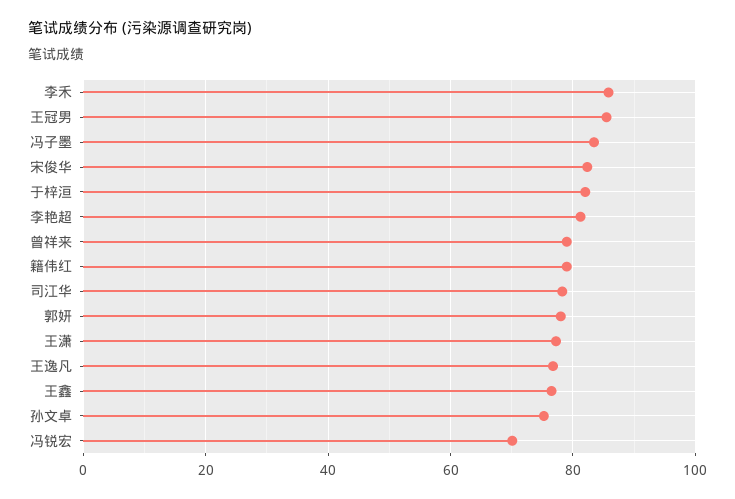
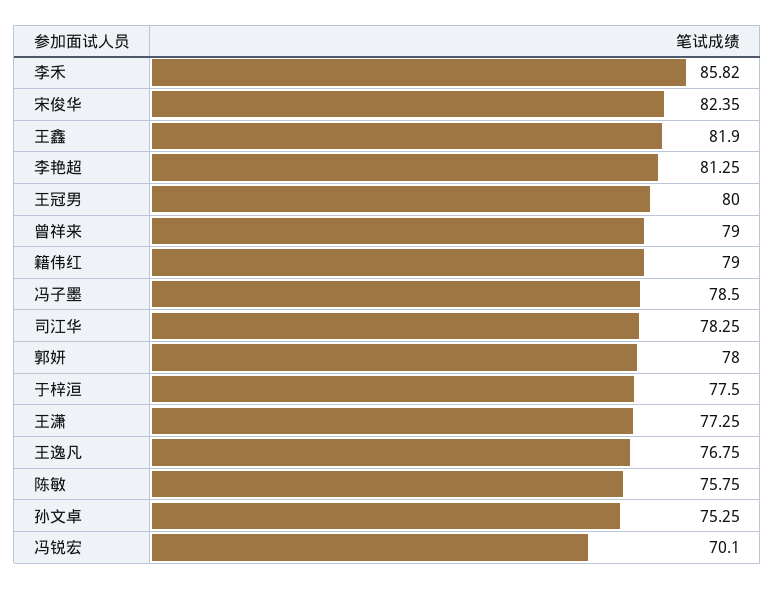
王冠男: 86 -> 80
冯子墨: 84 -> 78.5
于梓洹: 82 -> 77.5
王鑫: 76 -> 81.9
陈敏: none -> 75.75

